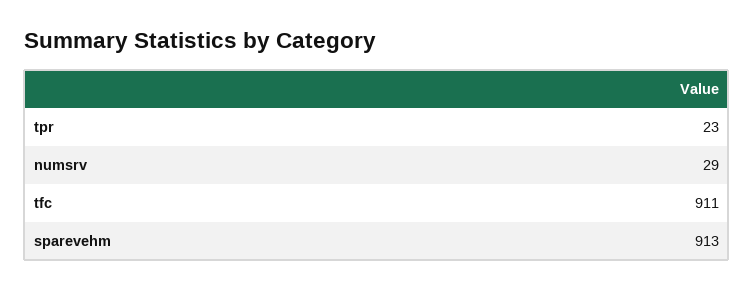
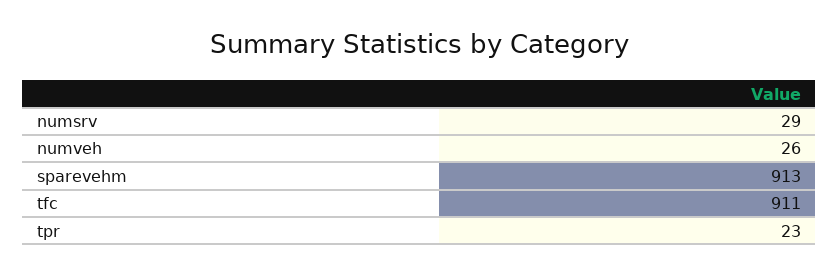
numveh: none -> 26

